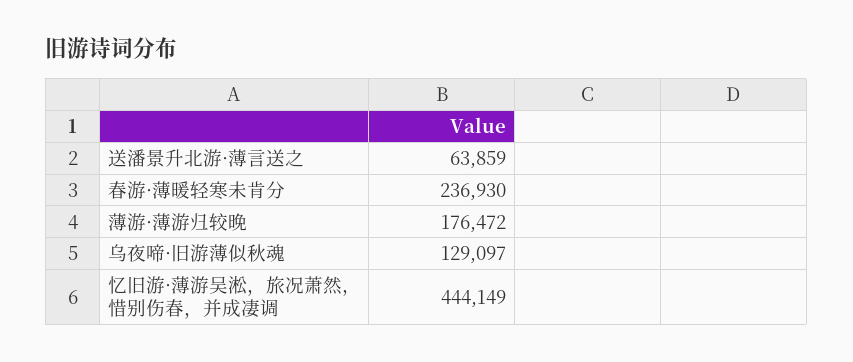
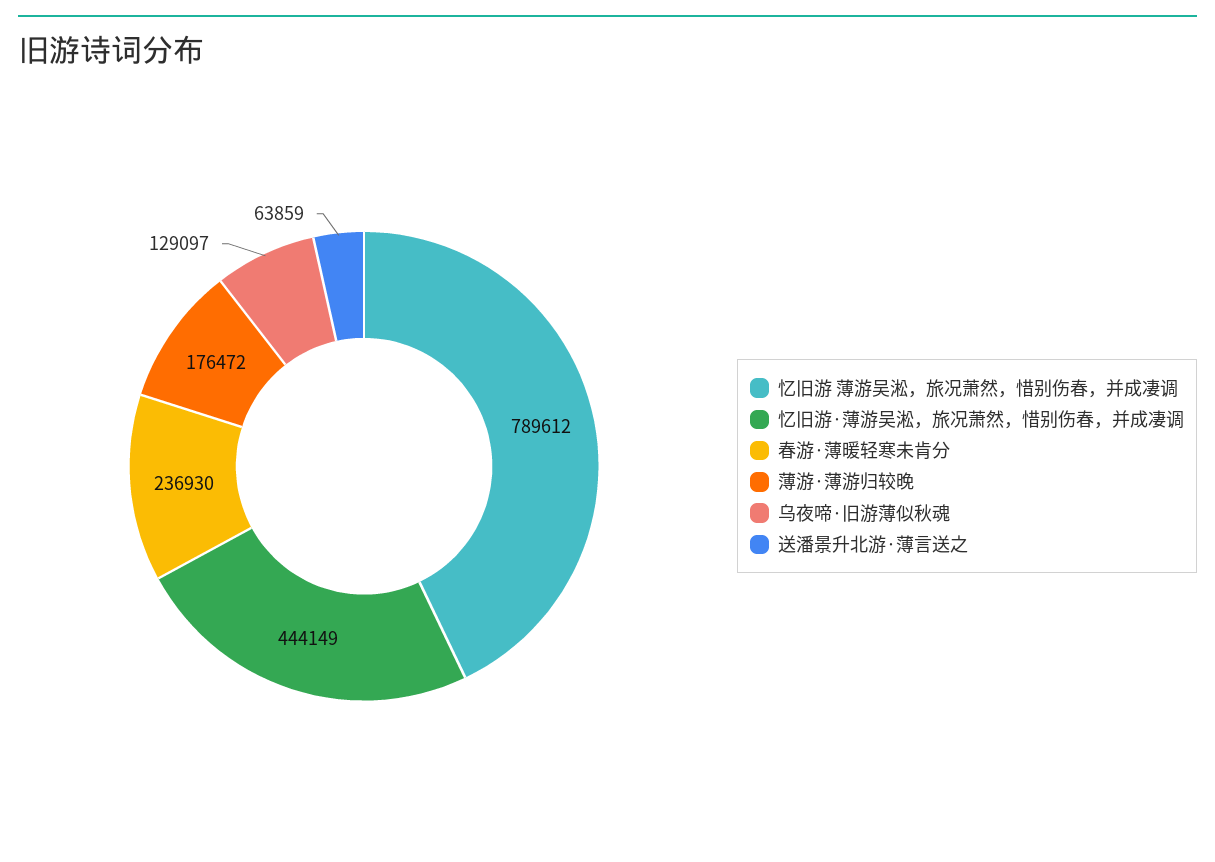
忆旧游 薄游吴淞，旅况萧然，惜别伤春，并成凄调: none -> 789612

